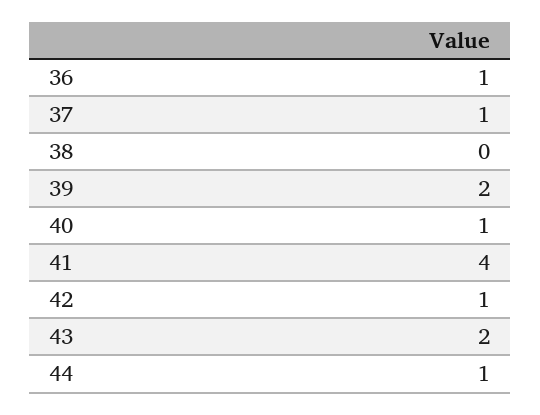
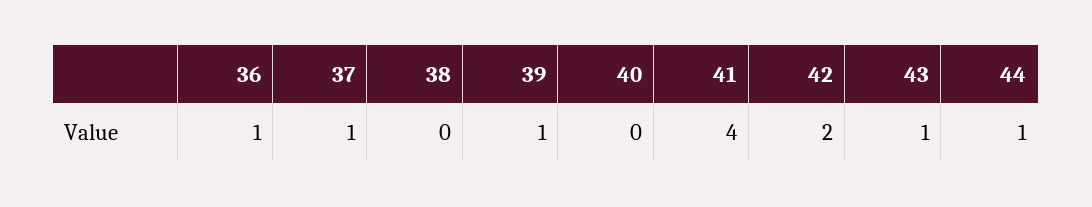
39: 2 -> 1
40: 1 -> 0
42: 1 -> 2
43: 2 -> 1

